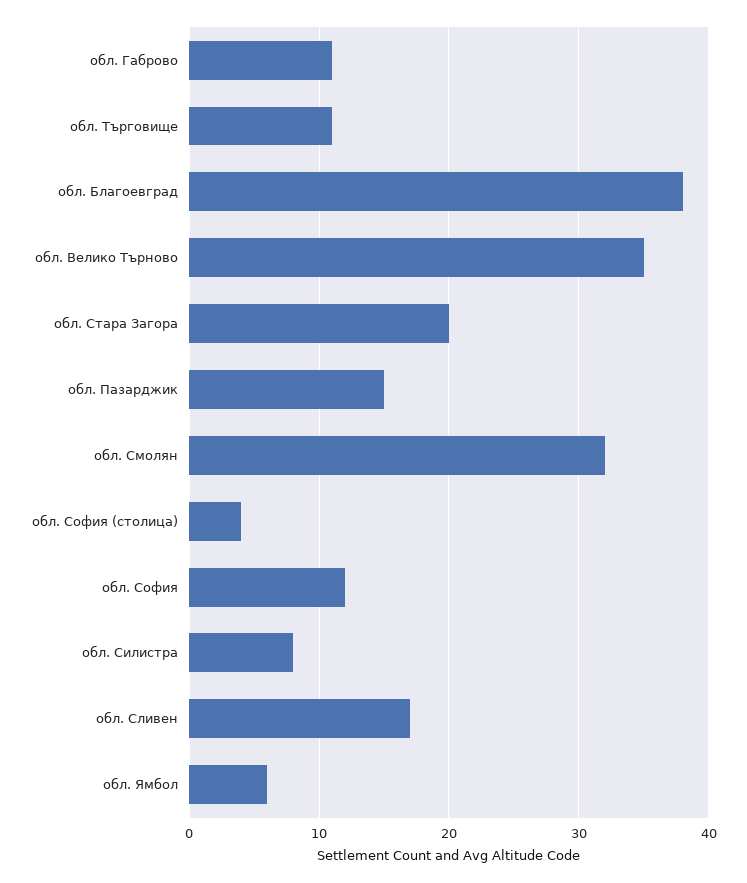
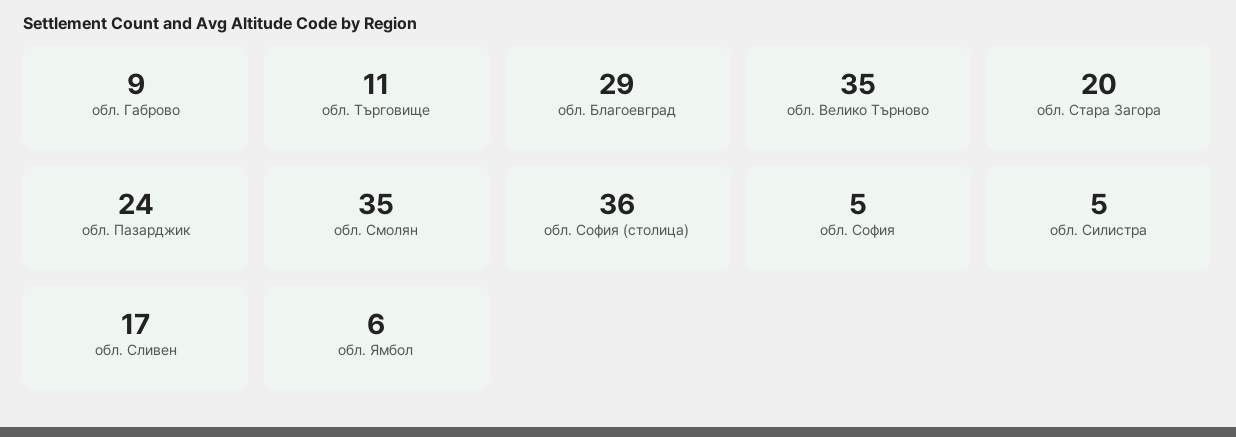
обл. Габрово: 11 -> 9
обл. Благоевград: 38 -> 29
обл. Пазарджик: 15 -> 24
обл. Смолян: 32 -> 35
обл. София (столица): 4 -> 36
обл. София: 12 -> 5
обл. Силистра: 8 -> 5

